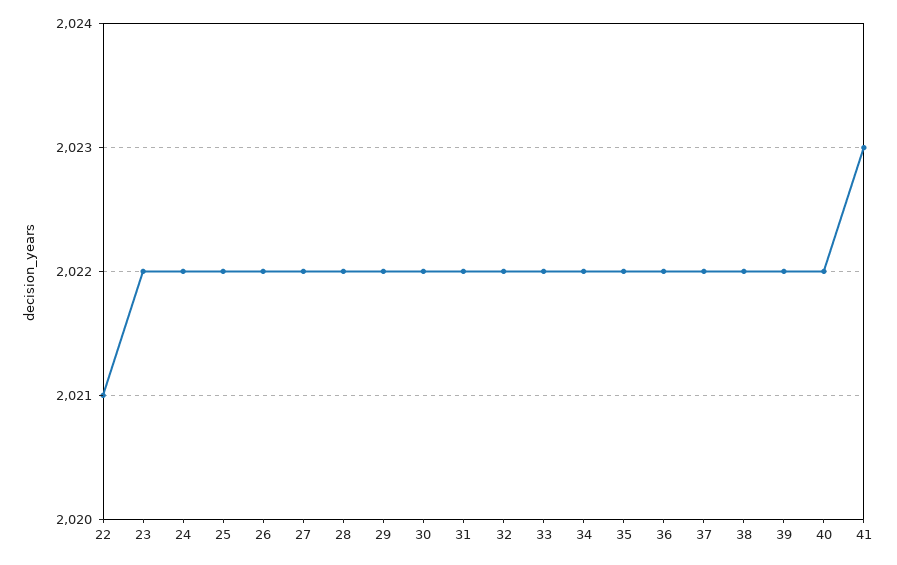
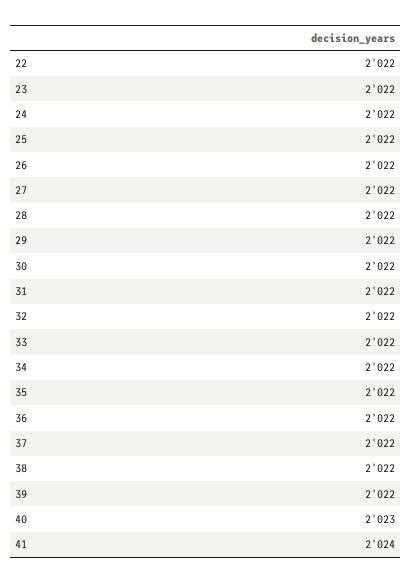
22: 2021 -> 2022
40: 2022 -> 2023
41: 2023 -> 2024

